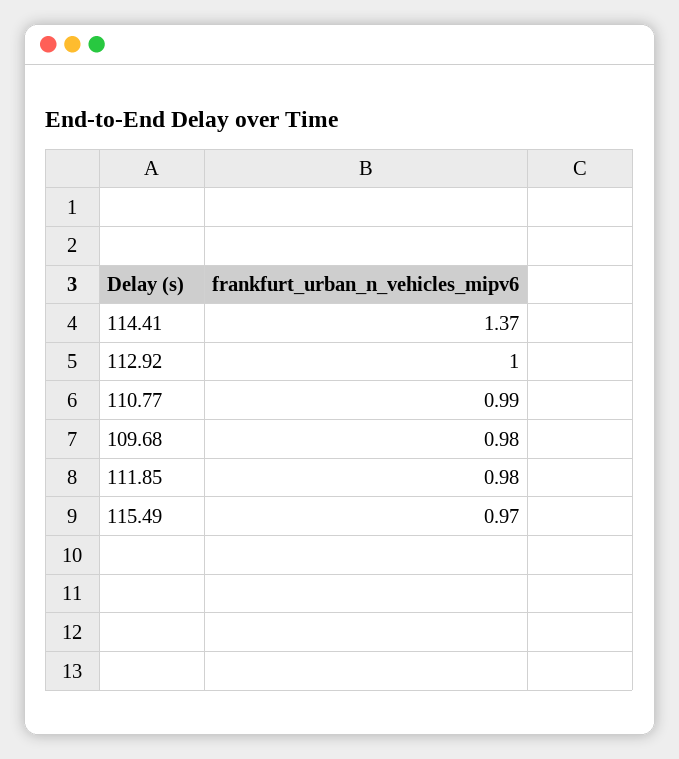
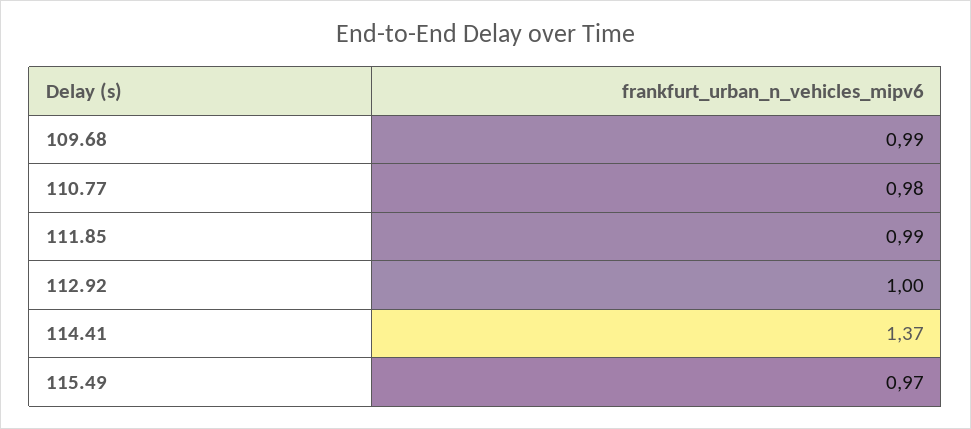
110.77: 0.99 -> 0.98
109.68: 0.98 -> 0.99
111.85: 0.98 -> 0.99

